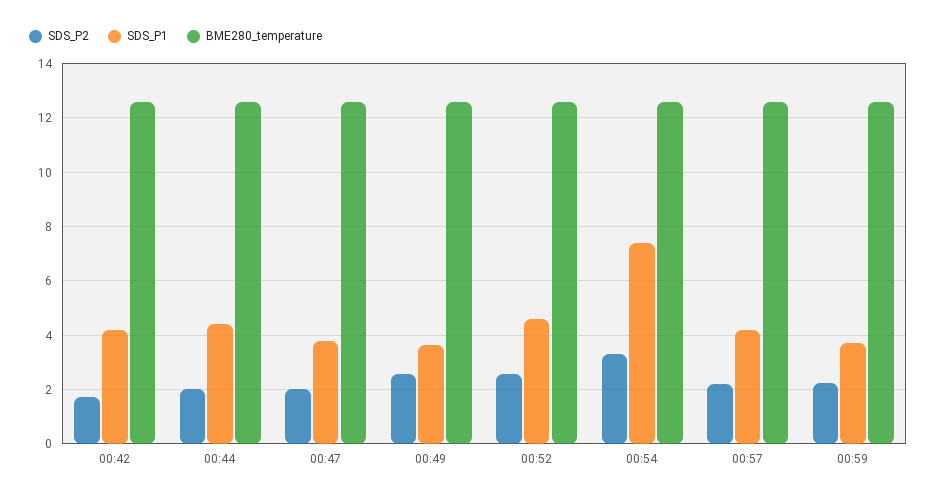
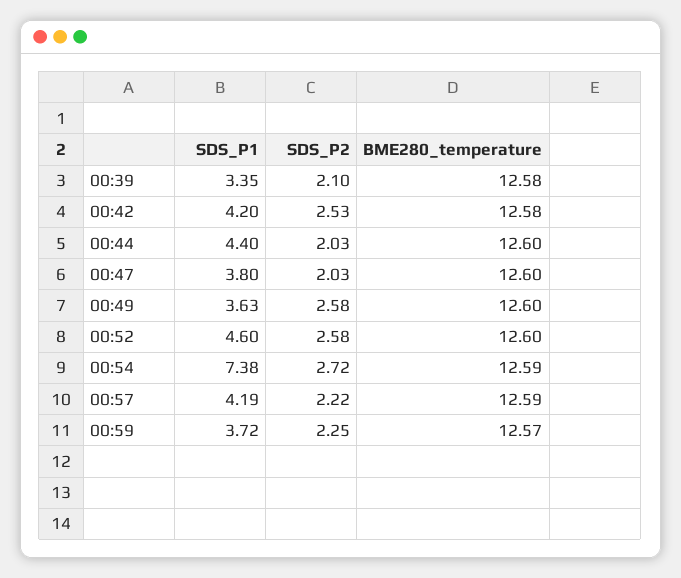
SDS_P2, 00:42: 1.75 -> 2.53
SDS_P2, 00:54: 3.25 -> 2.72
SDS_P1, 00:39: none -> 3.35
SDS_P2, 00:39: none -> 2.1
BME280_temperature, 00:39: none -> 12.58

